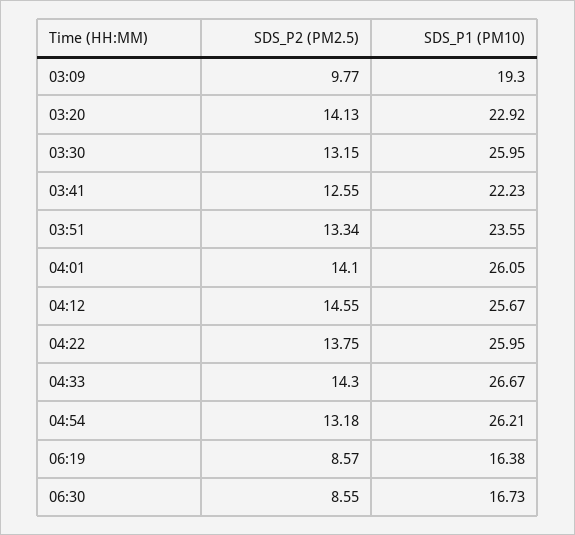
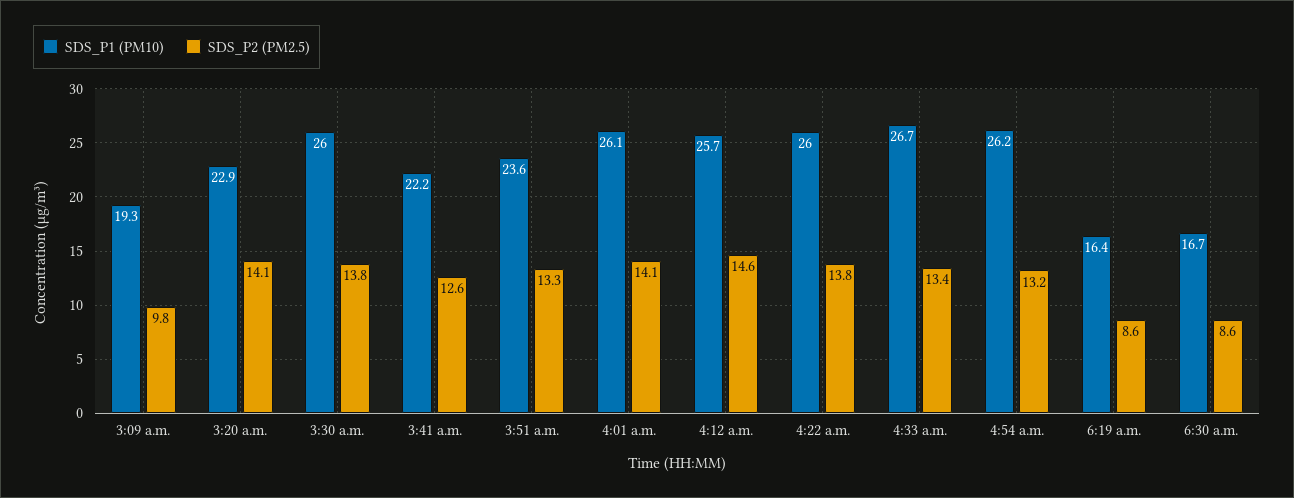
SDS_P2 (PM2.5), 03:30: 13.15 -> 13.8
SDS_P2 (PM2.5), 04:33: 14.3 -> 13.4

